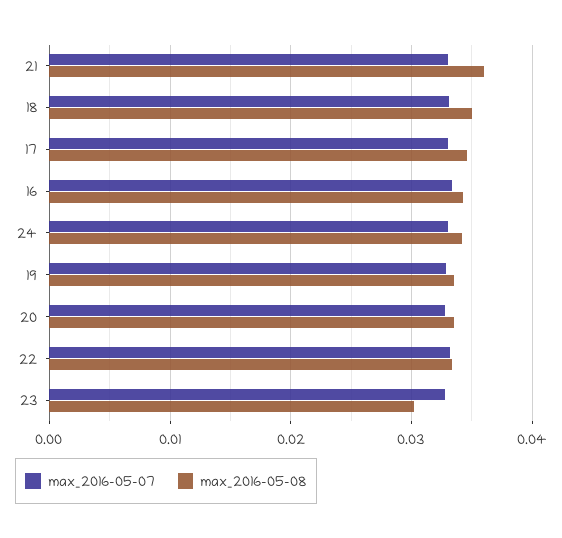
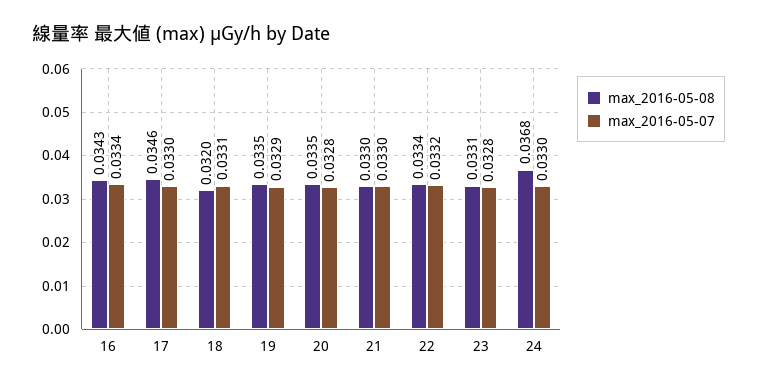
max_2016-05-08, 21: 0.036 -> 0.033
max_2016-05-08, 18: 0.035 -> 0.032
max_2016-05-08, 24: 0.034 -> 0.0368
max_2016-05-08, 23: 0.03 -> 0.0331

